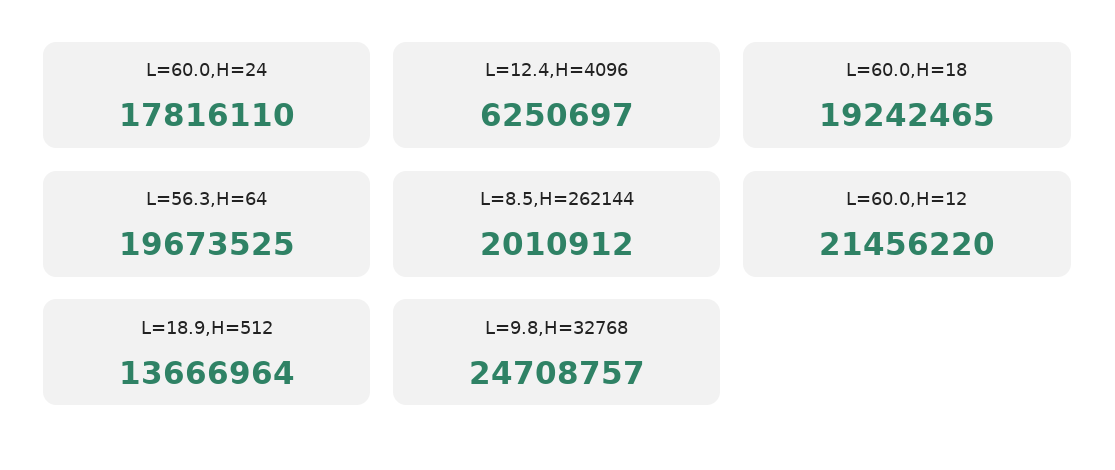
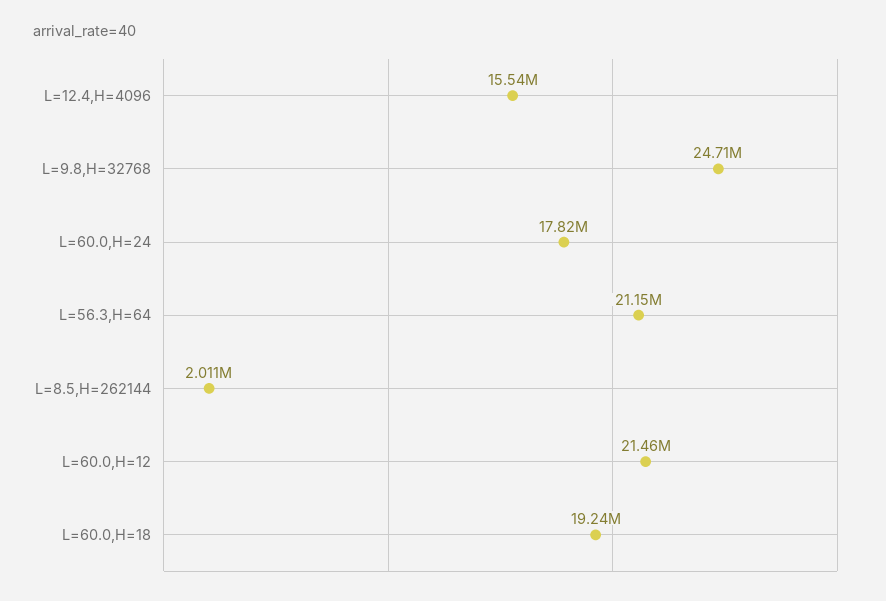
L=12.4,H=4096: 6250697 -> 15540000
L=56.3,H=64: 19673525 -> 21150000
L=18.9,H=512: 13666964 -> none

